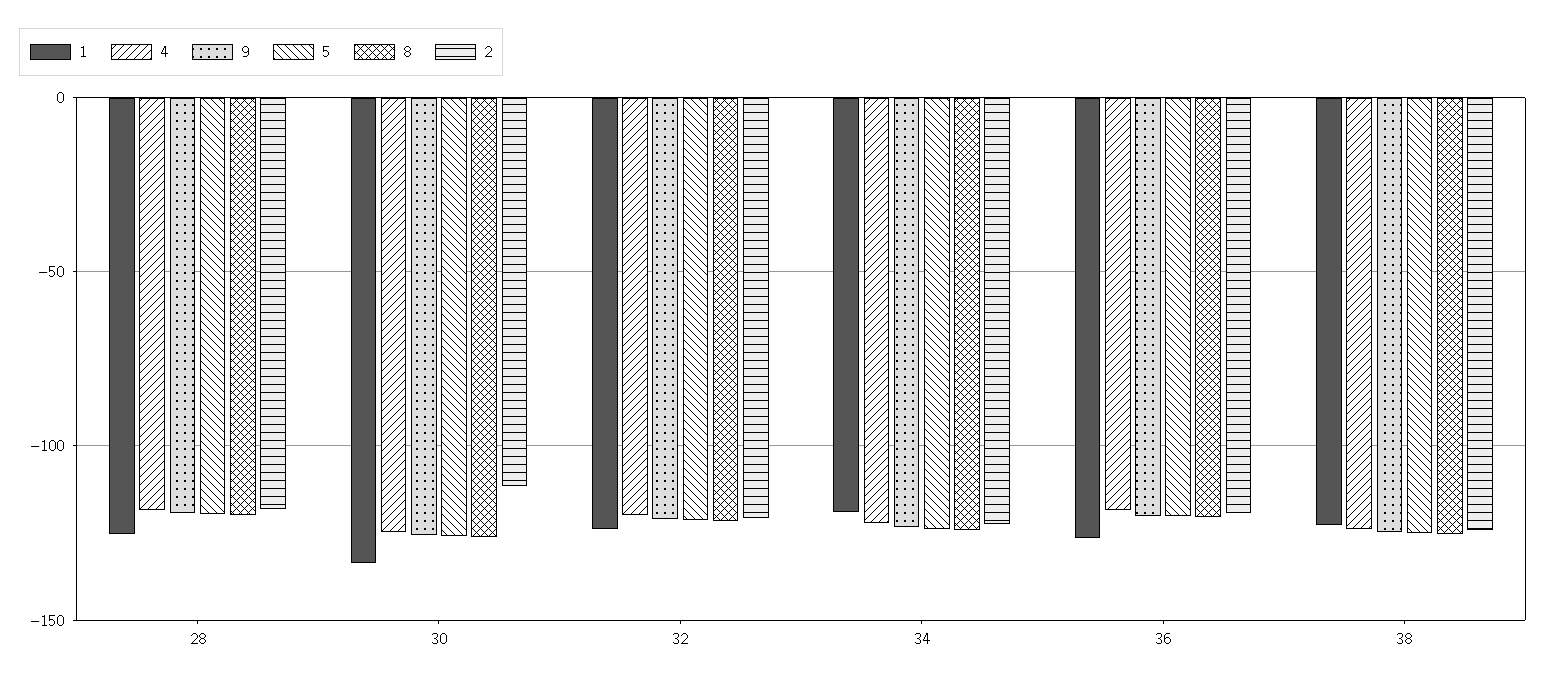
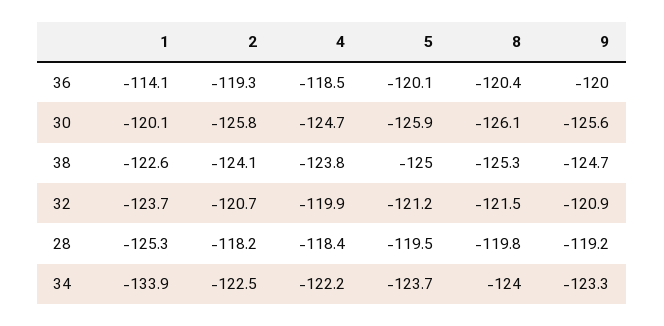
1, 30: -135 -> -120.1
2, 30: -110 -> -125.8
1, 34: -120 -> -133.9
1, 36: -125 -> -114.1

